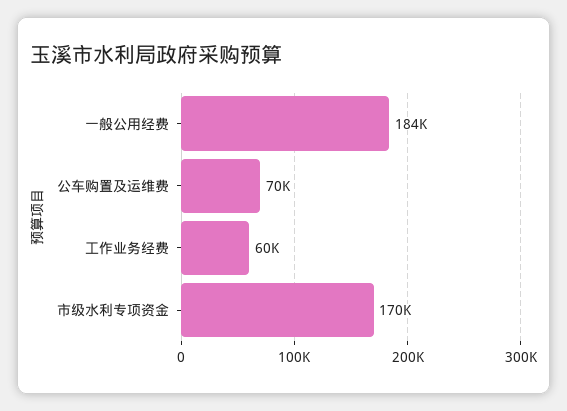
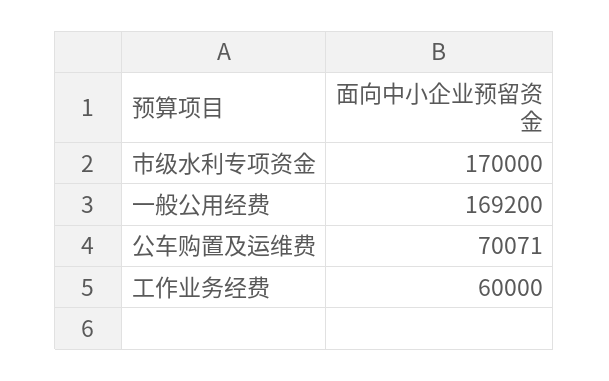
一般公用经费: 184000 -> 169200

